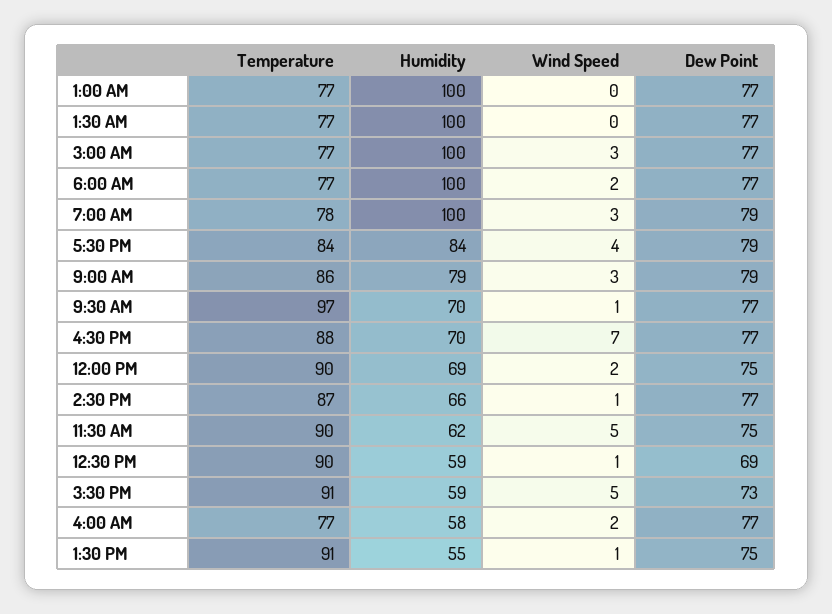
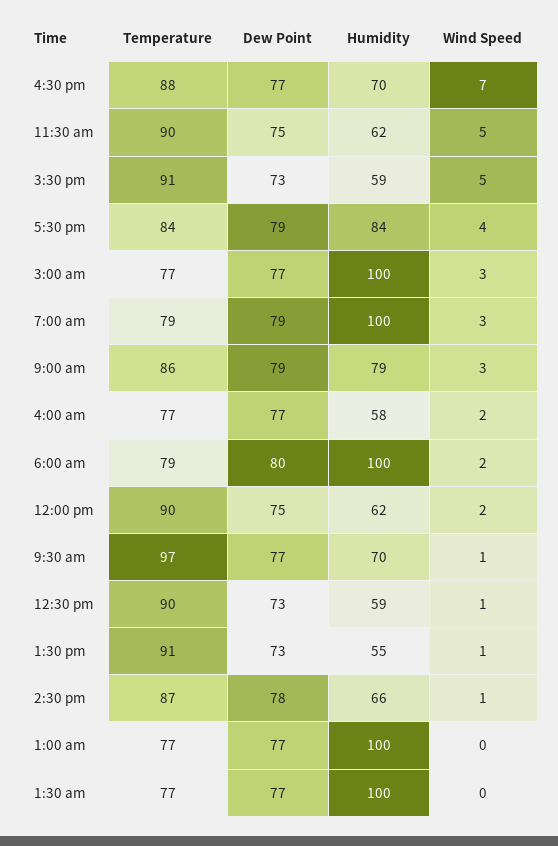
Temperature, 6:00 AM: 77 -> 79
Dew Point, 6:00 AM: 77 -> 80
Temperature, 7:00 AM: 78 -> 79
Humidity, 12:00 PM: 69 -> 62
Dew Point, 2:30 PM: 77 -> 78
Dew Point, 12:30 PM: 69 -> 73
Dew Point, 1:30 PM: 75 -> 73

